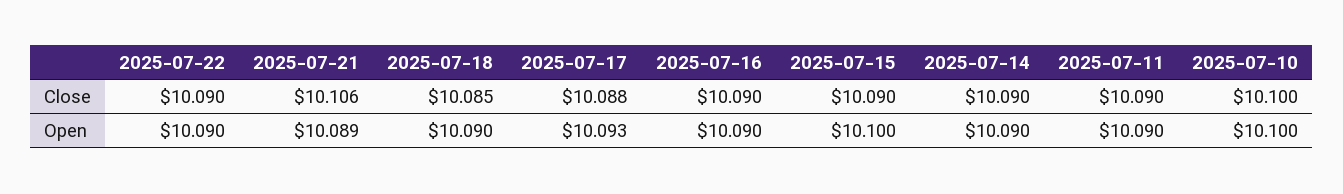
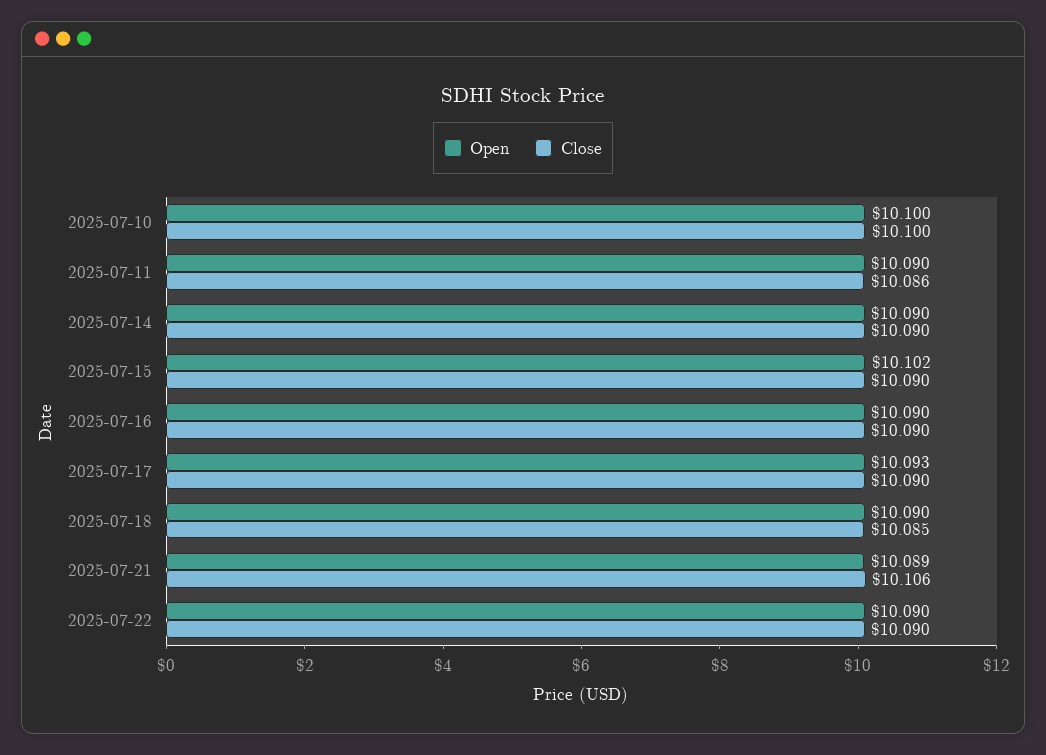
Close, 2025-07-17: 10.088 -> 10.09
Close, 2025-07-11: 10.09 -> 10.086
Open, 2025-07-15: 10.1 -> 10.102

